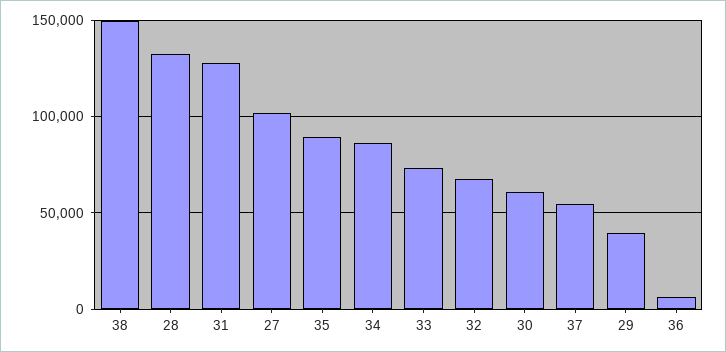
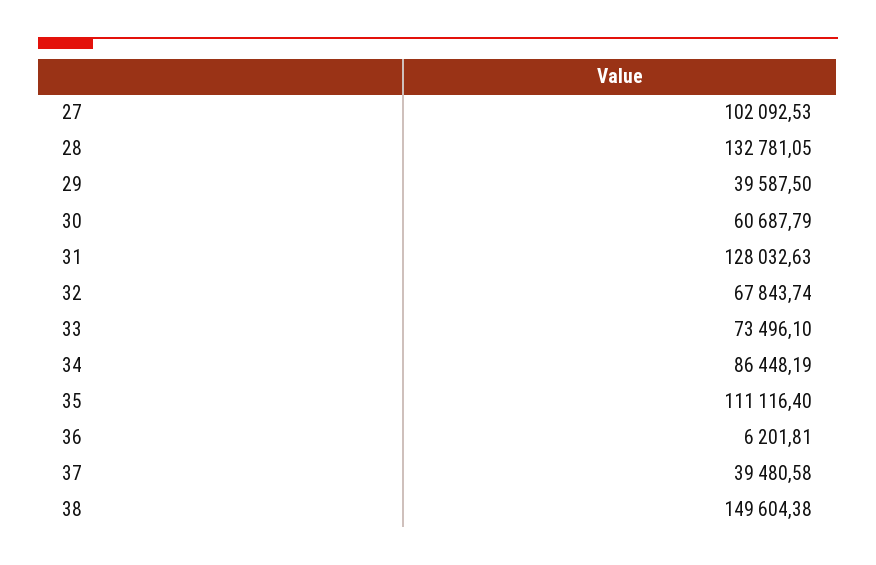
35: 90000 -> 111116.4
37: 55000 -> 39480.58

